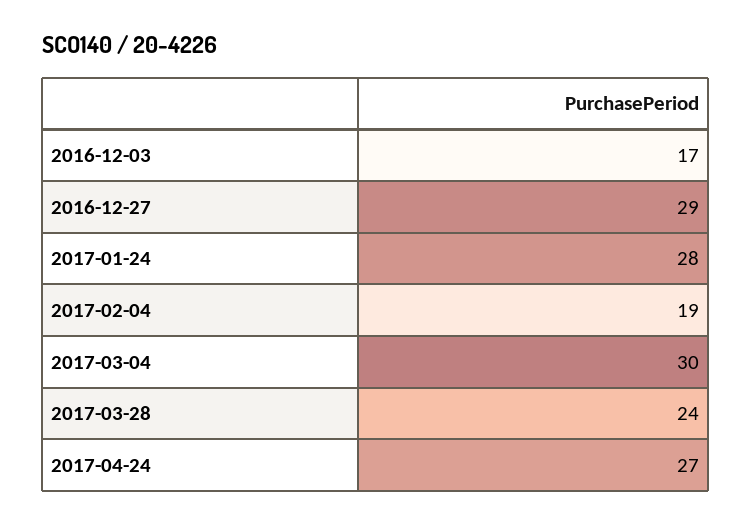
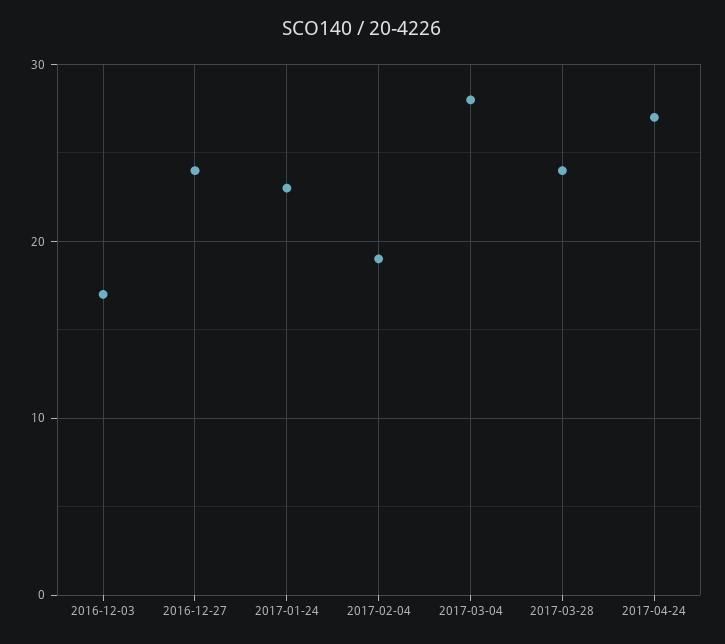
2016-12-27: 29 -> 24
2017-01-24: 28 -> 23
2017-03-04: 30 -> 28

